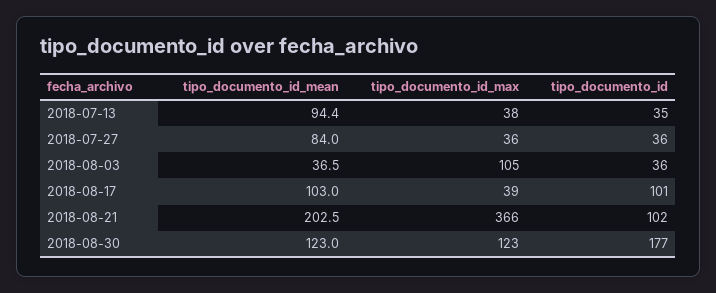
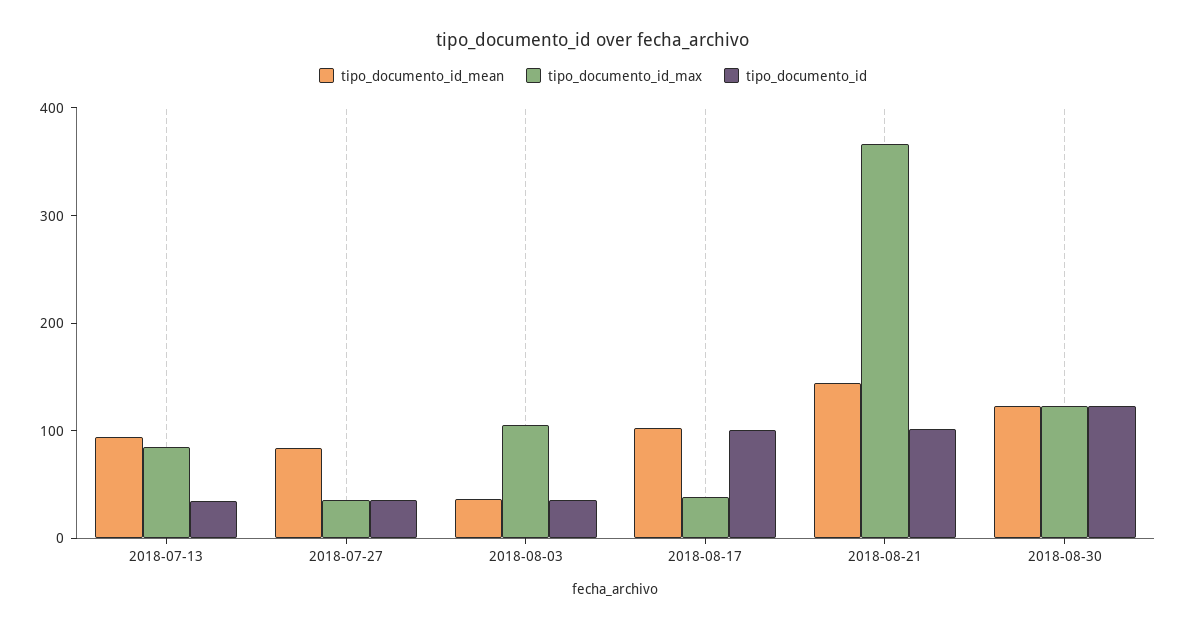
tipo_documento_id_max, 2018-07-13: 38 -> 80
tipo_documento_id_mean, 2018-08-21: 202.5 -> 140
tipo_documento_id, 2018-08-30: 177 -> 120

